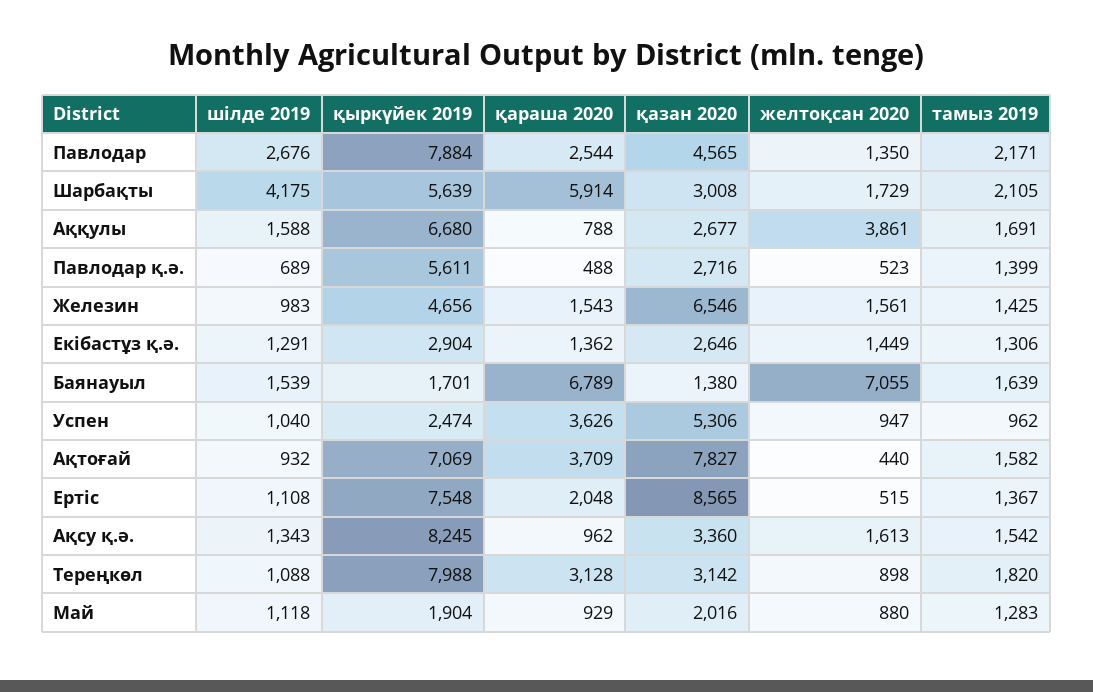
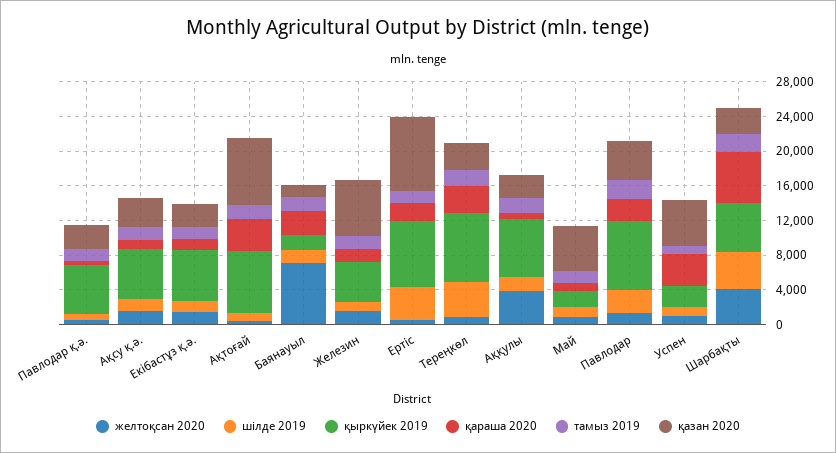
желтоқсан 2020, Шарбақты: 1729 -> 4000
қыркүйек 2019, Екібастұз қ.ә.: 2904 -> 6000
қараша 2020, Баянауыл: 6789 -> 3000
шілде 2019, Ертіс: 1108 -> 4000
қыркүйек 2019, Ақсу қ.ә.: 8245 -> 6000
шілде 2019, Тереңкөл: 1088 -> 4000
қазан 2020, Май: 2016 -> 5000

